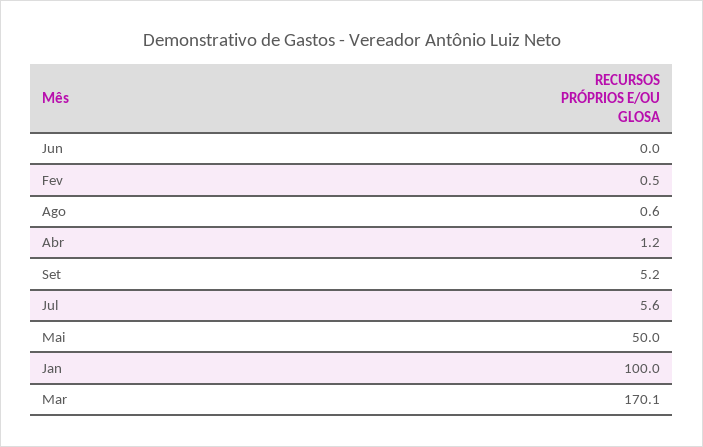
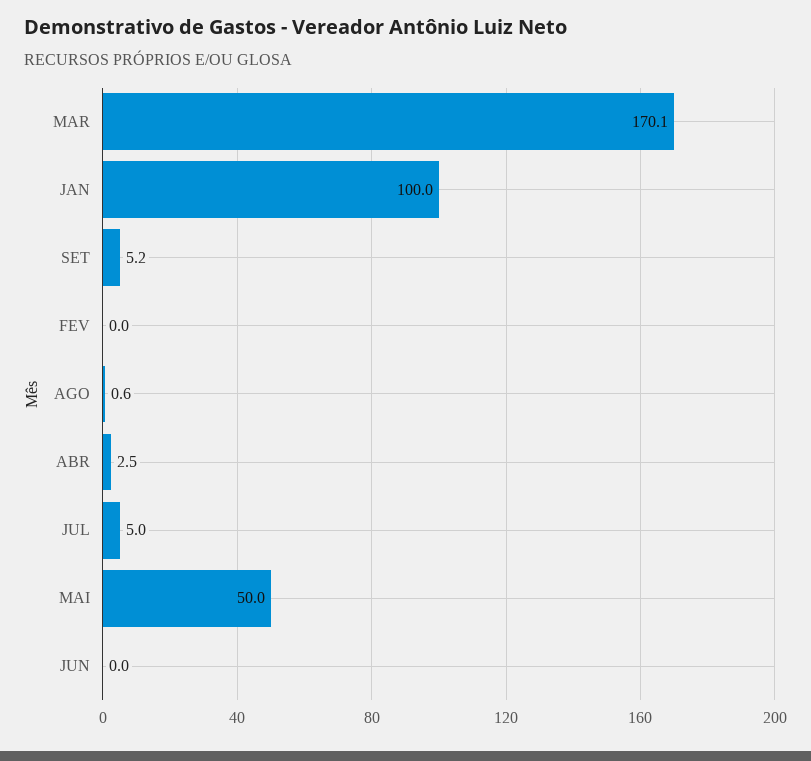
Fev: 0.5 -> 0
Abr: 1.2 -> 2.5
Jul: 5.6 -> 5

